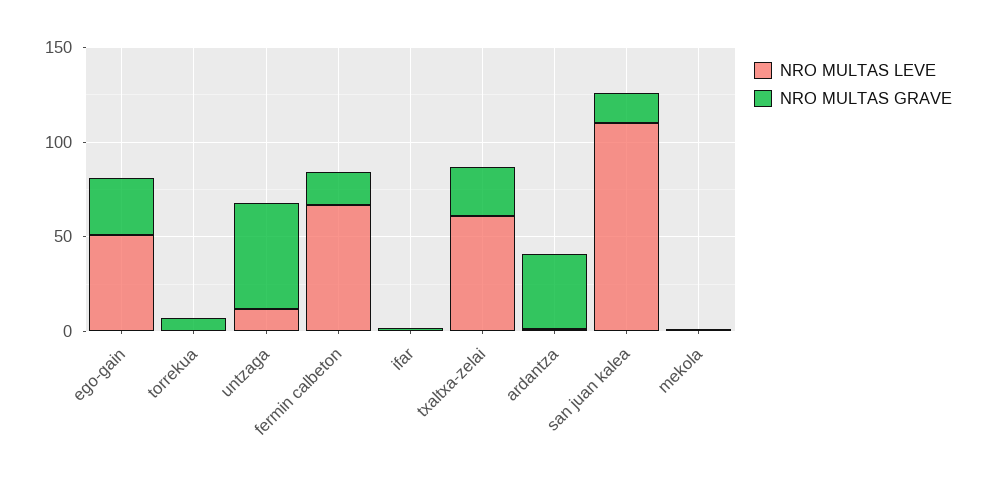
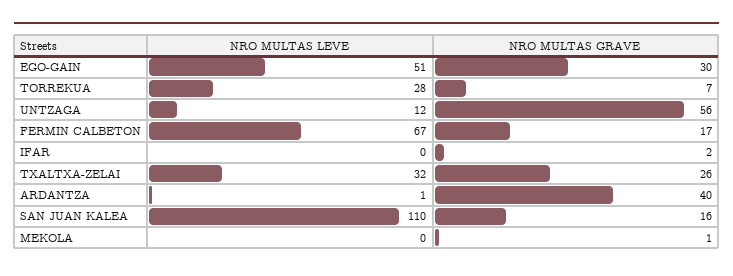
NRO MULTAS LEVE, torrekua: 0 -> 28
NRO MULTAS LEVE, txaltxa-zelai: 60 -> 32

